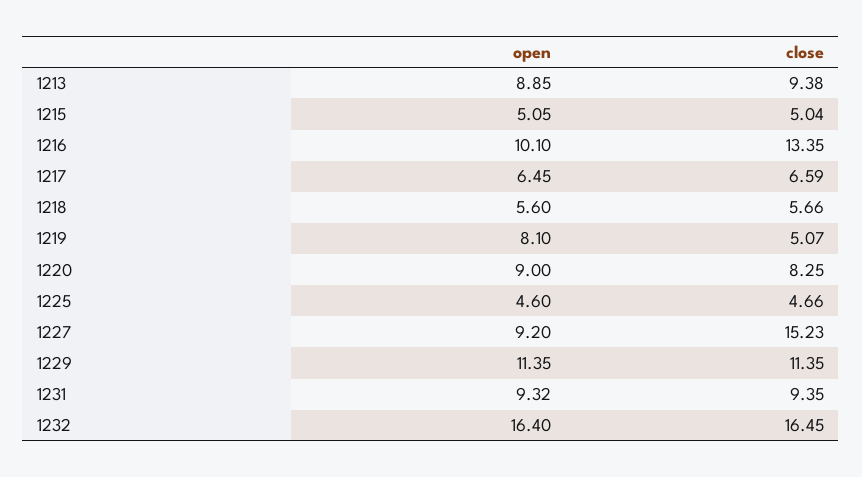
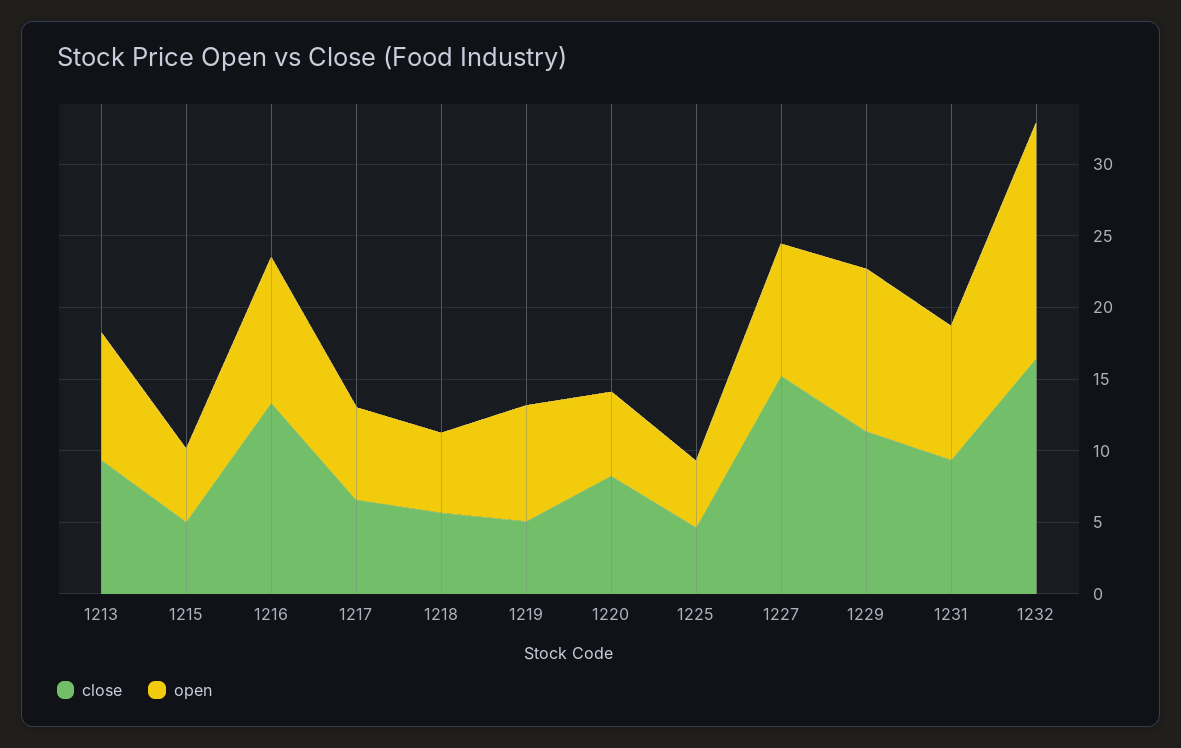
open, 1220: 9 -> 6

